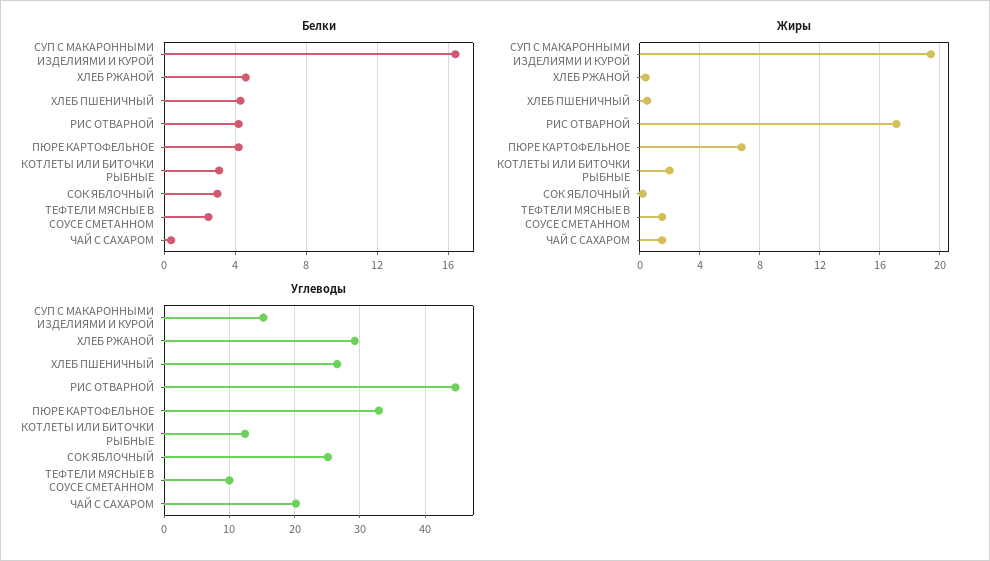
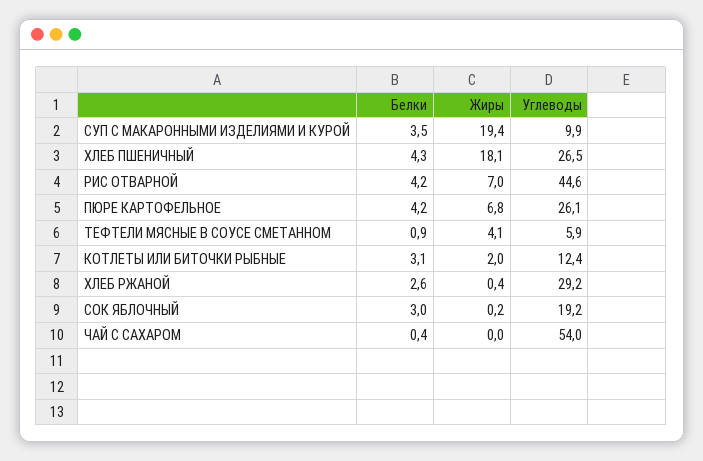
Белки, СУП С МАКАРОННЫМИ ИЗДЕЛИЯМИ И КУРОЙ: 16.5 -> 3.5
Белки, ХЛЕБ РЖАНОЙ: 4.5 -> 2.6
Белки, ТЕФТЕЛИ МЯСНЫЕ В СОУСЕ СМЕТАННОМ: 2.5 -> 0.9
Жиры, ХЛЕБ ПШЕНИЧНЫЙ: 0.5 -> 18.1
Жиры, РИС ОТВАРНОЙ: 17 -> 7
Жиры, ТЕФТЕЛИ МЯСНЫЕ В СОУСЕ СМЕТАННОМ: 1.5 -> 4.1
Жиры, ЧАЙ С САХАРОМ: 1.5 -> 0
Углеводы, СУП С МАКАРОННЫМИ ИЗДЕЛИЯМИ И КУРОЙ: 15 -> 9.9
Углеводы, ПЮРЕ КАРТОФЕЛЬНОЕ: 33 -> 26.1
Углеводы, СОК ЯБЛОЧНЫЙ: 25 -> 19.2
Углеводы, ТЕФТЕЛИ МЯСНЫЕ В СОУСЕ СМЕТАННОМ: 10 -> 5.9
Углеводы, ЧАЙ С САХАРОМ: 20 -> 54

